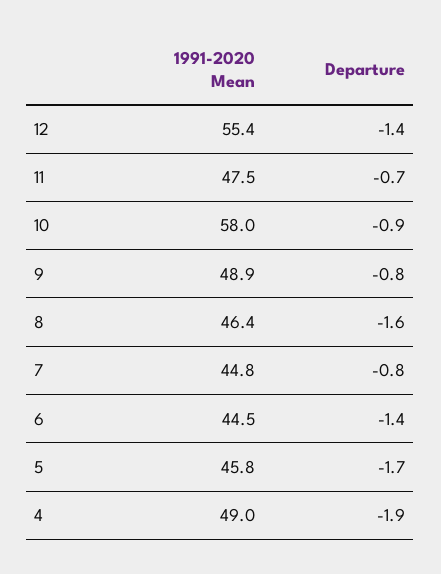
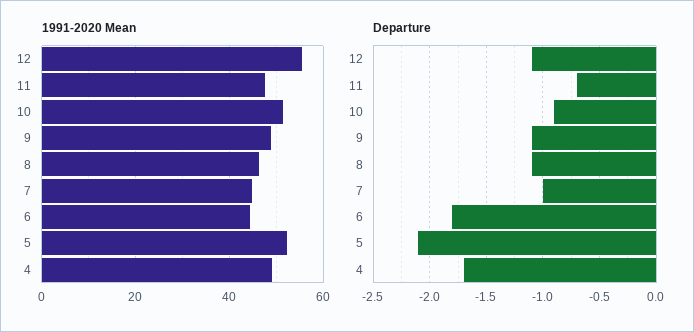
Departure, 12: -1.4 -> -1.1
1991-2020 Mean, 10: 58 -> 52
Departure, 9: -0.8 -> -1.1
Departure, 8: -1.6 -> -1.1
Departure, 7: -0.8 -> -1
Departure, 6: -1.4 -> -1.8
1991-2020 Mean, 5: 45.8 -> 52
Departure, 5: -1.7 -> -2.1
Departure, 4: -1.9 -> -1.7

